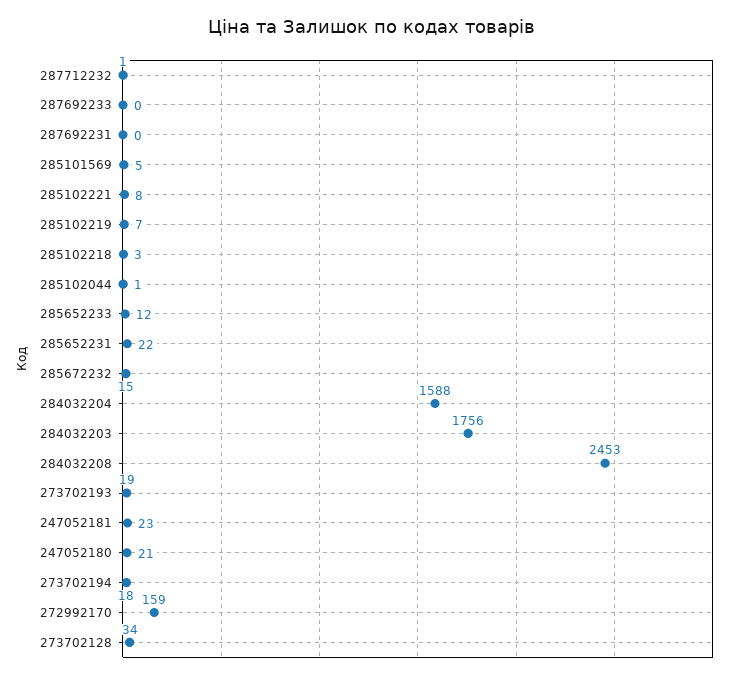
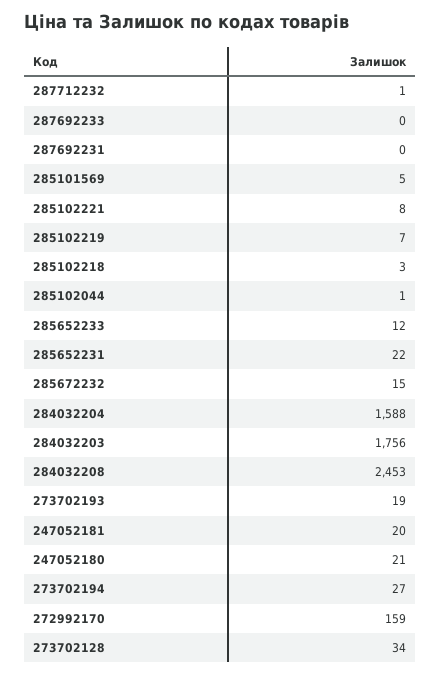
247052181: 23 -> 20
273702194: 18 -> 27

